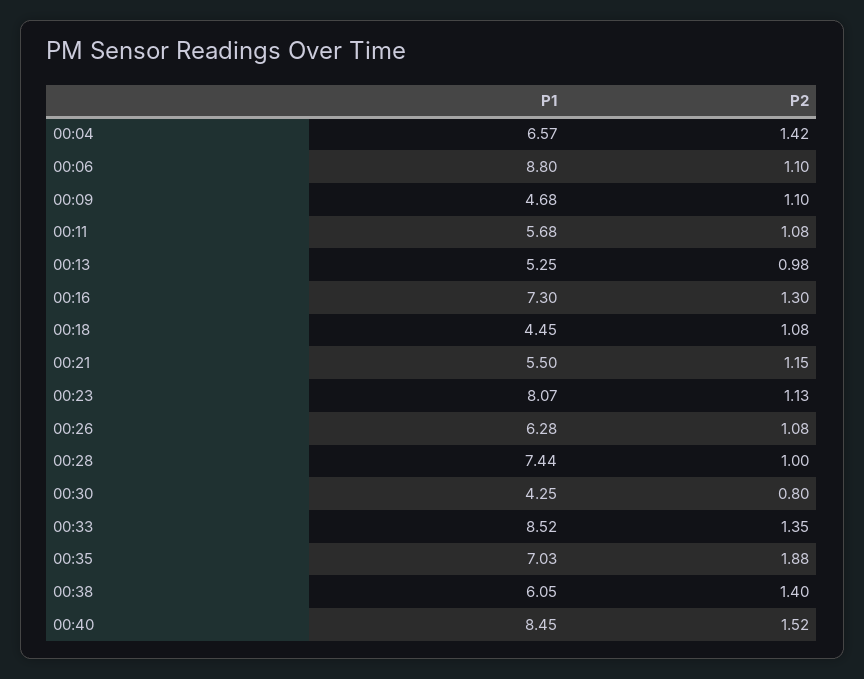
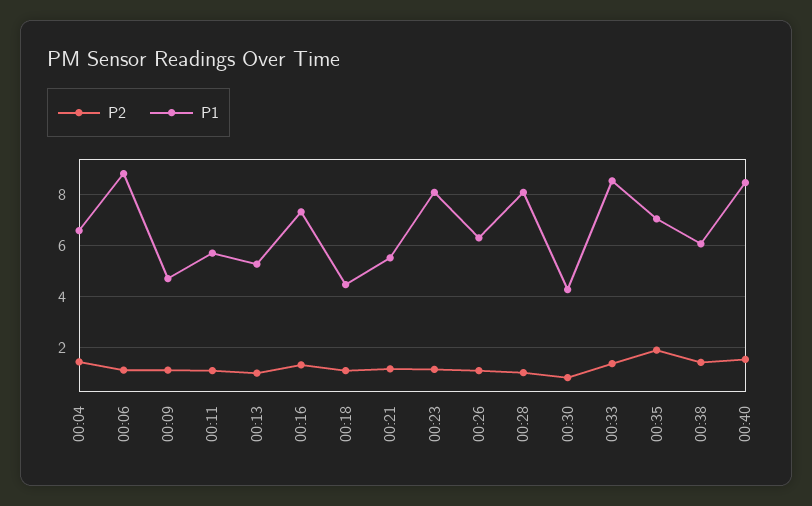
P1, 00:28: 7.44 -> 8

